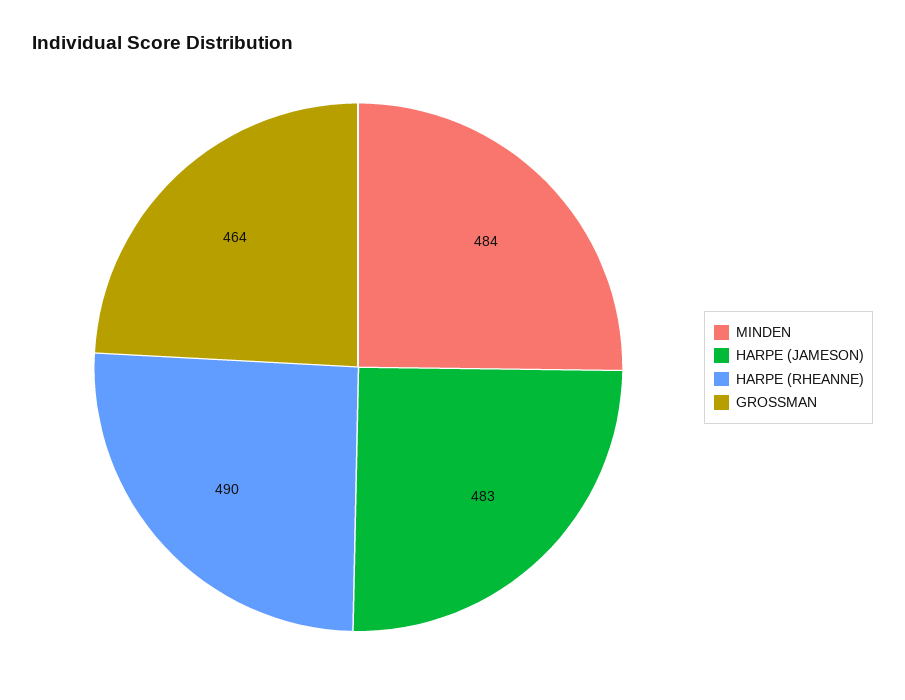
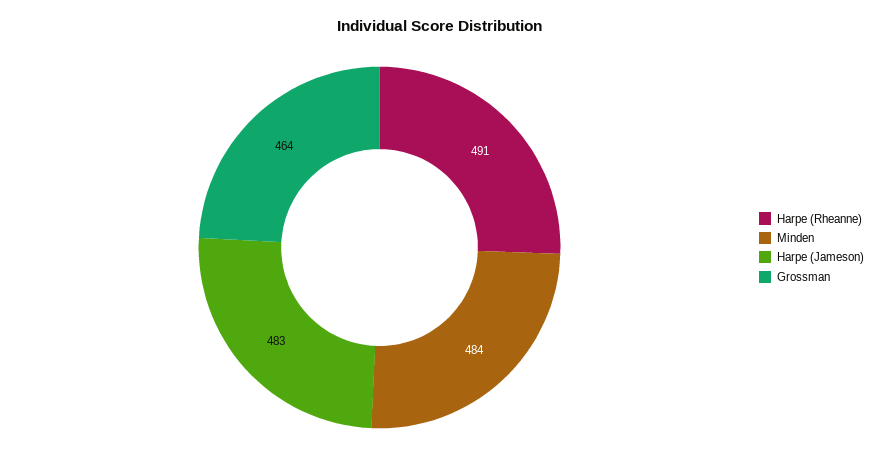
HARPE (RHEANNE): 490 -> 491

